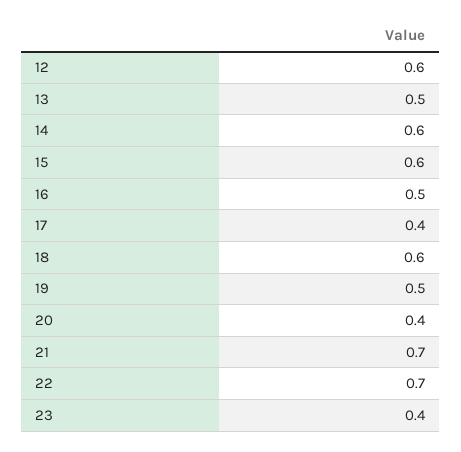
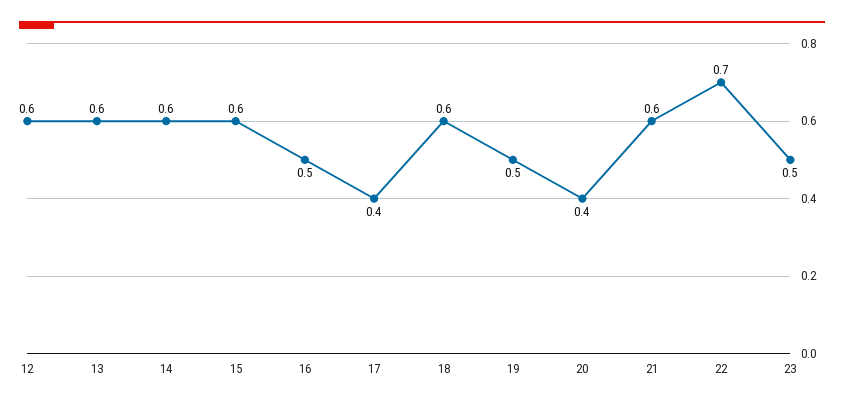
13: 0.5 -> 0.6
21: 0.7 -> 0.6
23: 0.4 -> 0.5

